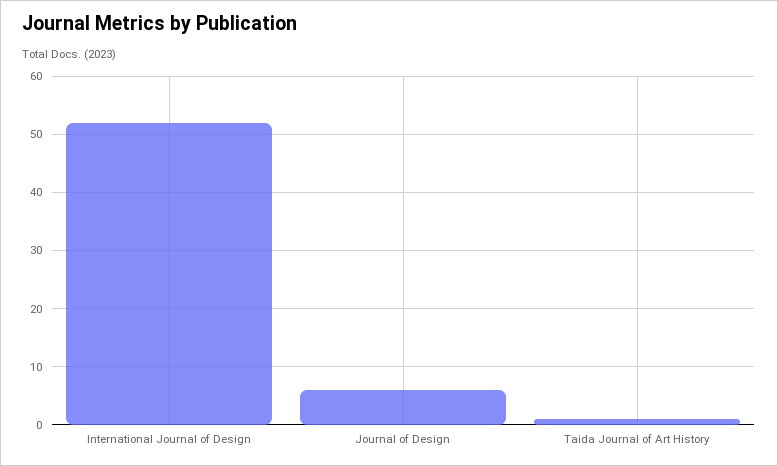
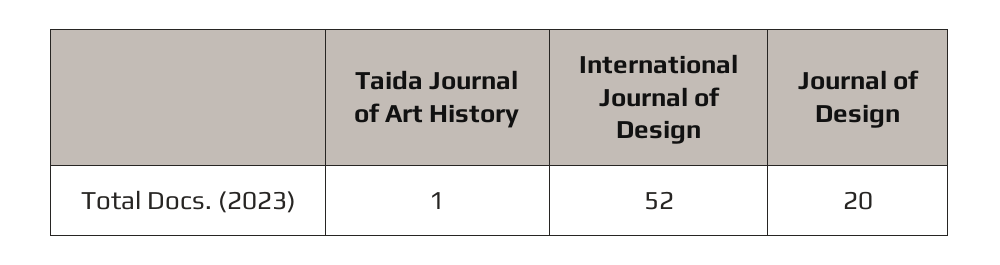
Journal of Design: 5 -> 20

